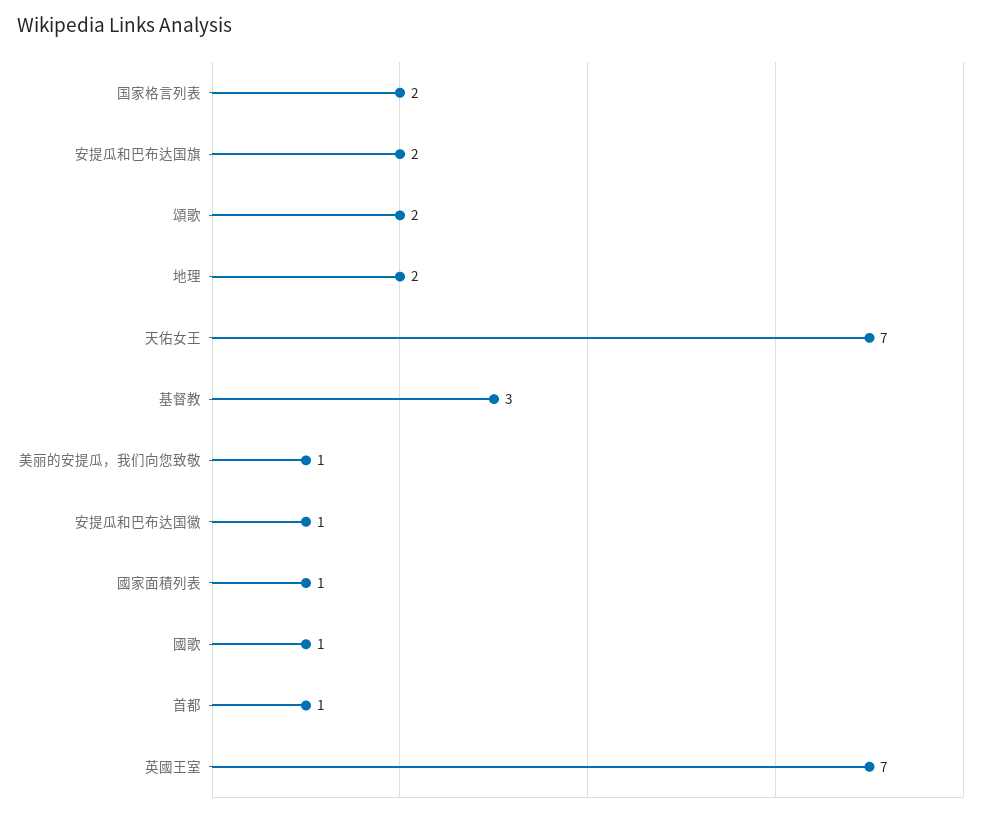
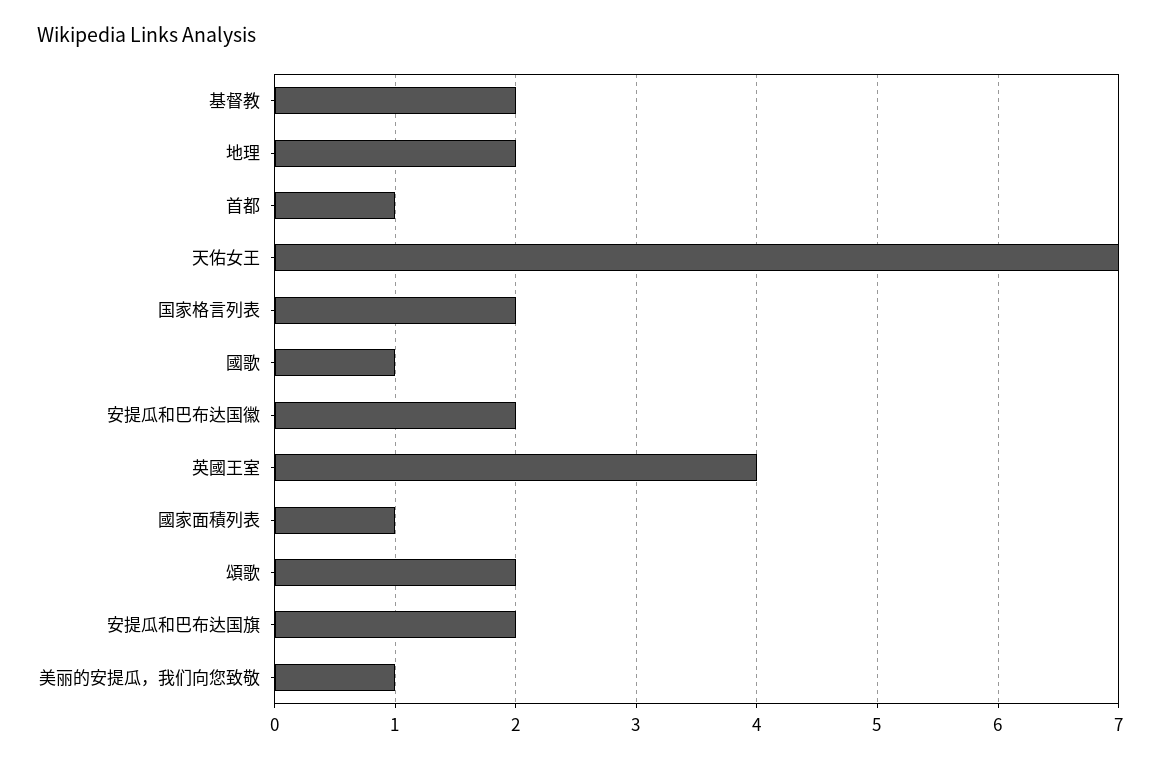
基督教: 3 -> 2
安提瓜和巴布达国徽: 1 -> 2
英國王室: 7 -> 4

